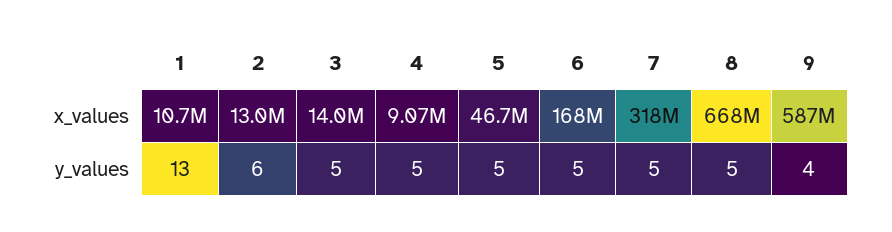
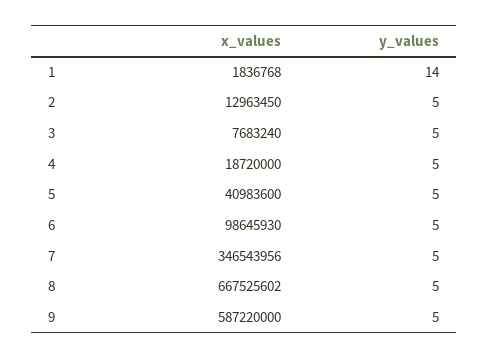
1, x_values: 10700000 -> 1836768
3, x_values: 14000000 -> 7683240
4, x_values: 9070000 -> 18720000
5, x_values: 46700000 -> 40983600
6, x_values: 168000000 -> 98645930
7, x_values: 318000000 -> 346543956
1, y_values: 13 -> 14
2, y_values: 6 -> 5
9, y_values: 4 -> 5

